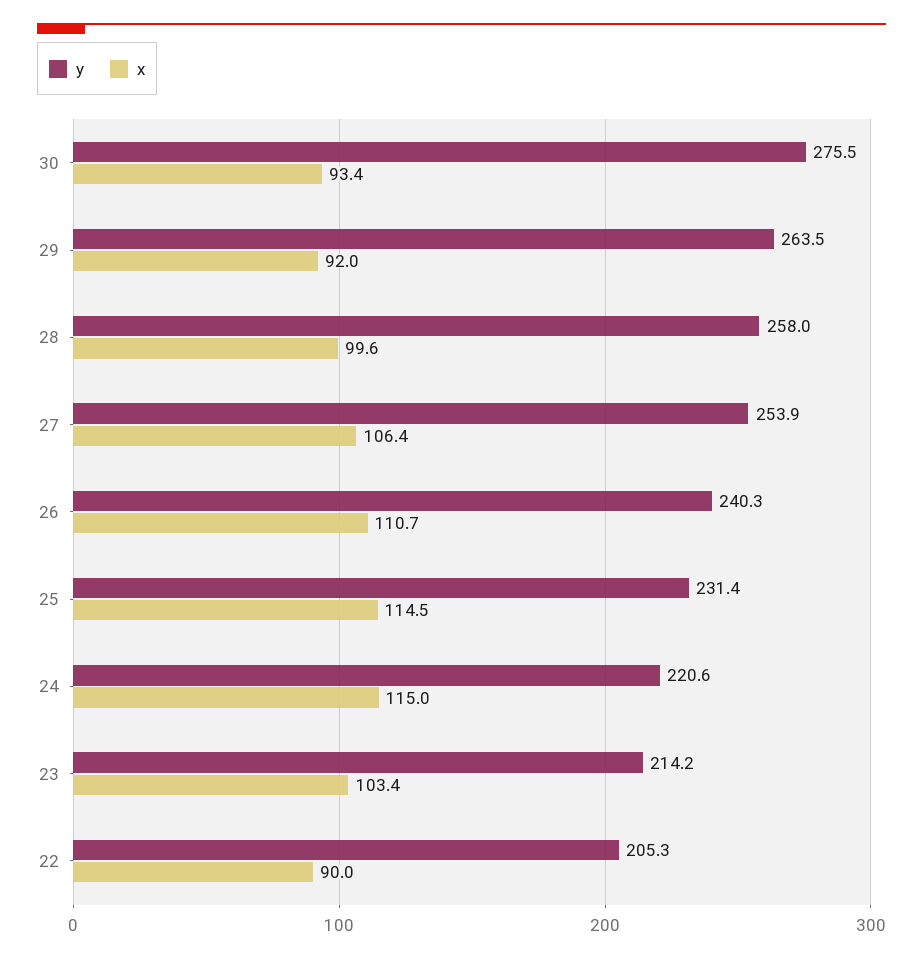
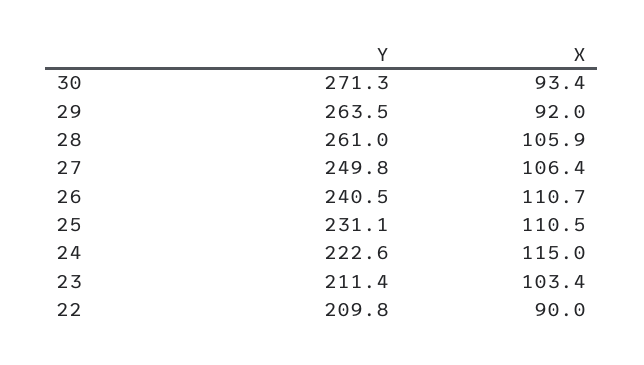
y, 30: 275.5 -> 271.3
y, 28: 258 -> 261
x, 28: 99.6 -> 105.9
y, 27: 253.9 -> 249.8
y, 26: 240.3 -> 240.5
y, 25: 231.4 -> 231.1
x, 25: 114.5 -> 110.5
y, 24: 220.6 -> 222.6
y, 23: 214.2 -> 211.4
y, 22: 205.3 -> 209.8

